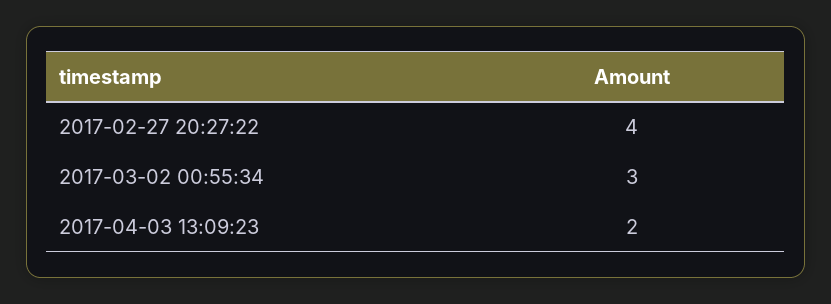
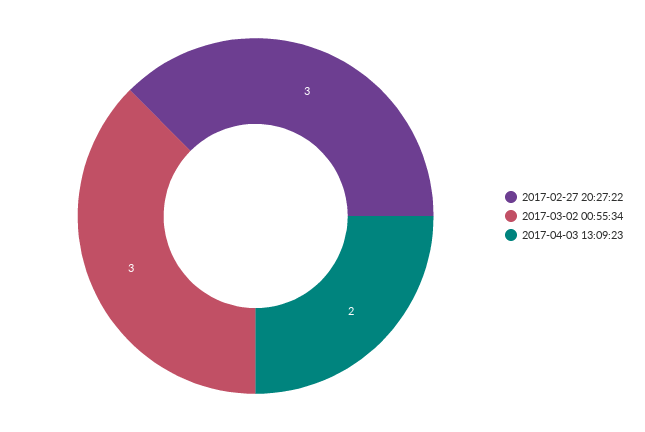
2017-02-27 20:27:22: 4 -> 3

